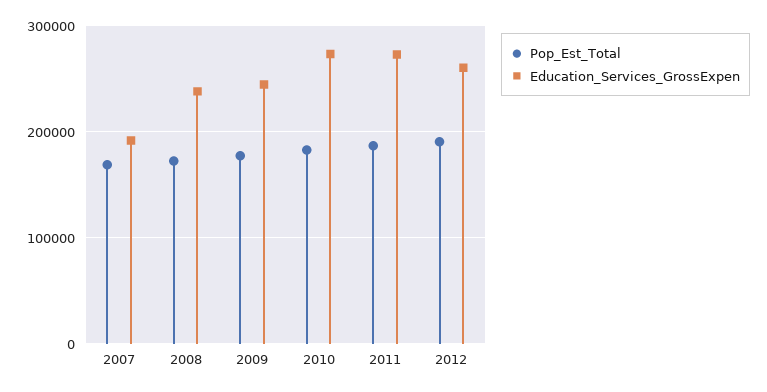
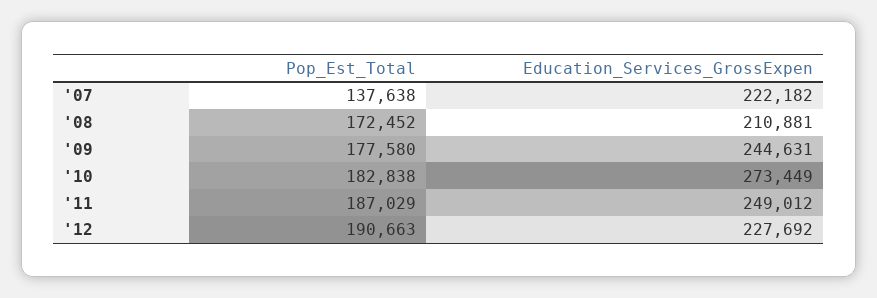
Pop_Est_Total, 2007: 170000 -> 137638
Education_Services_GrossExpen, 2007: 190000 -> 222182
Education_Services_GrossExpen, 2008: 240000 -> 210881
Education_Services_GrossExpen, 2011: 270000 -> 249012
Education_Services_GrossExpen, 2012: 260000 -> 227692

